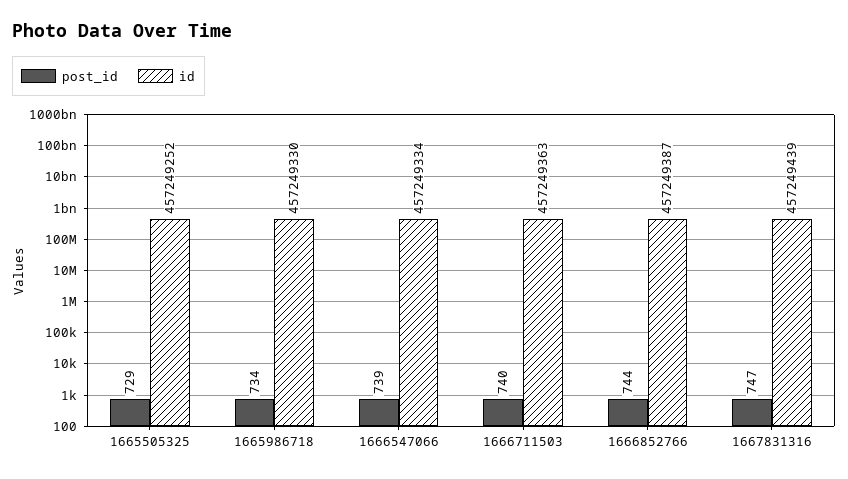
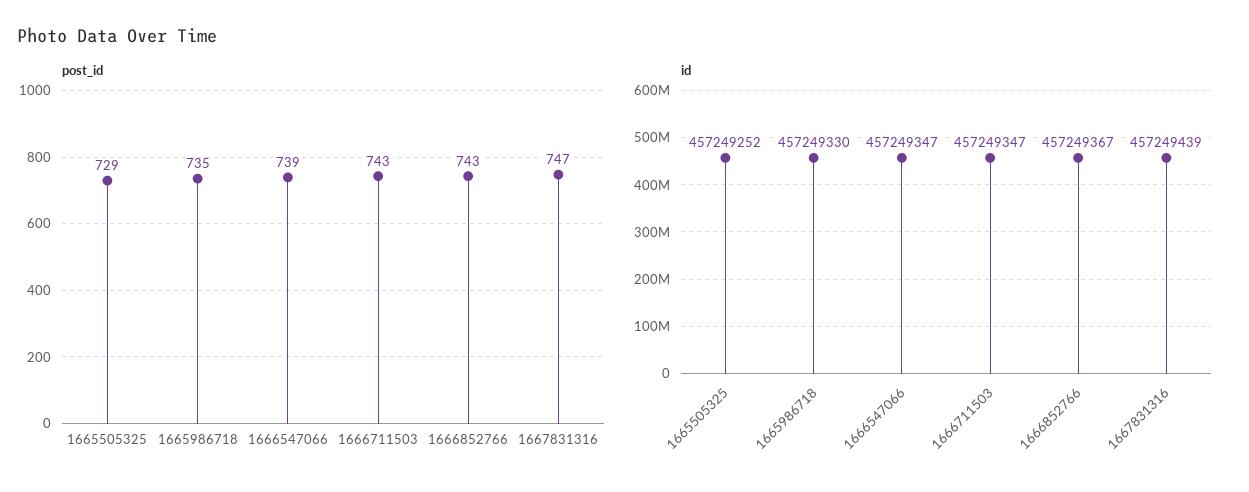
post_id, 1665986718: 734 -> 735
id, 1666547066: 457249334 -> 457249347
post_id, 1666711503: 740 -> 743
id, 1666711503: 457249363 -> 457249347
post_id, 1666852766: 744 -> 743
id, 1666852766: 457249387 -> 457249367

